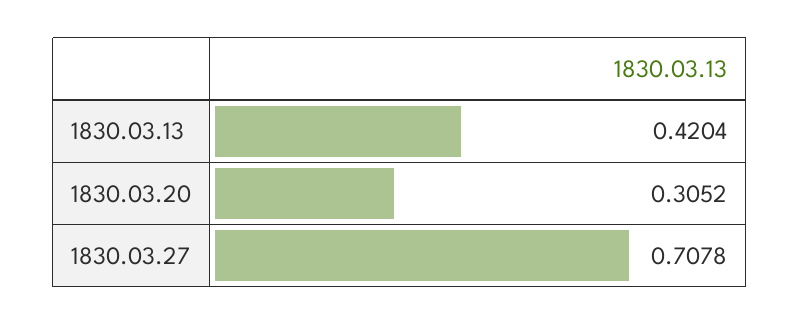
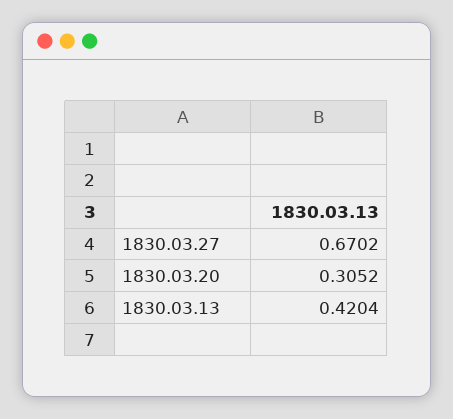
1830.03.27: 0.7078 -> 0.6702

